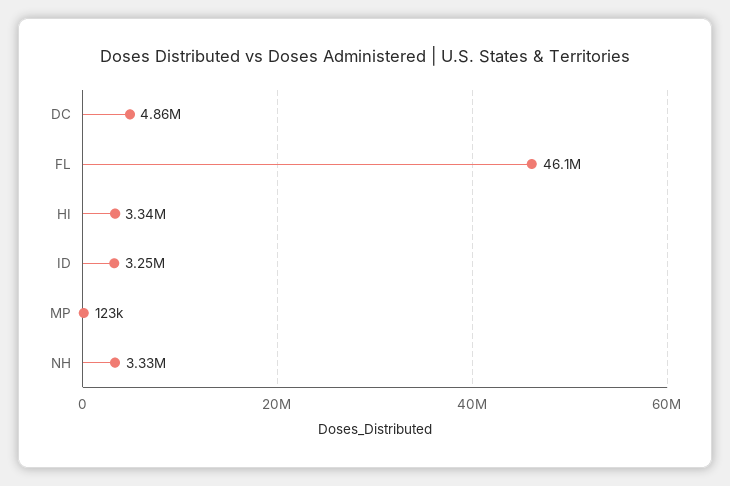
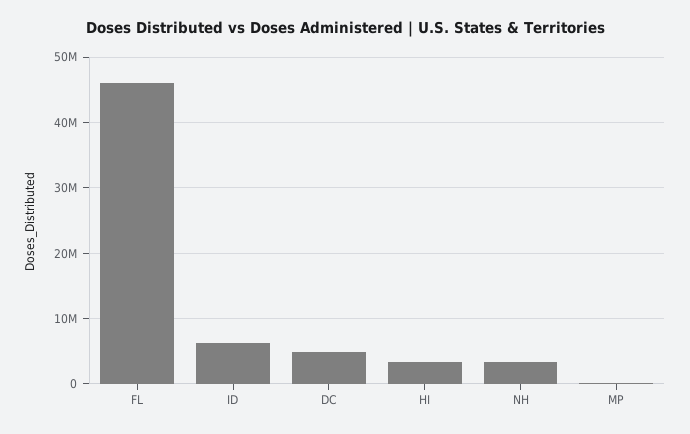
ID: 3250000 -> 6000000

